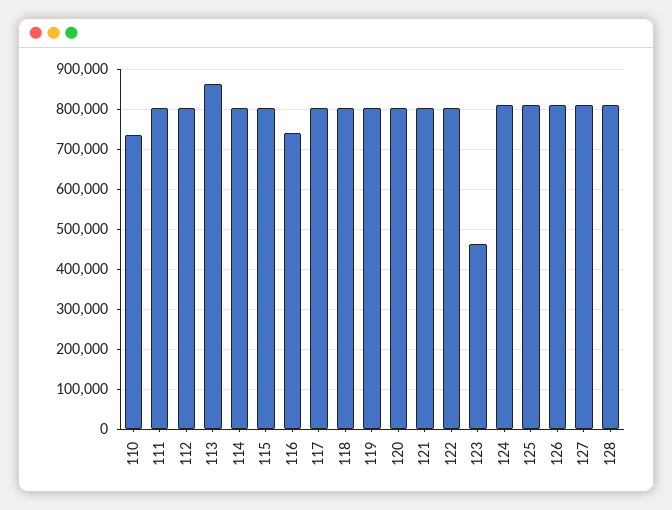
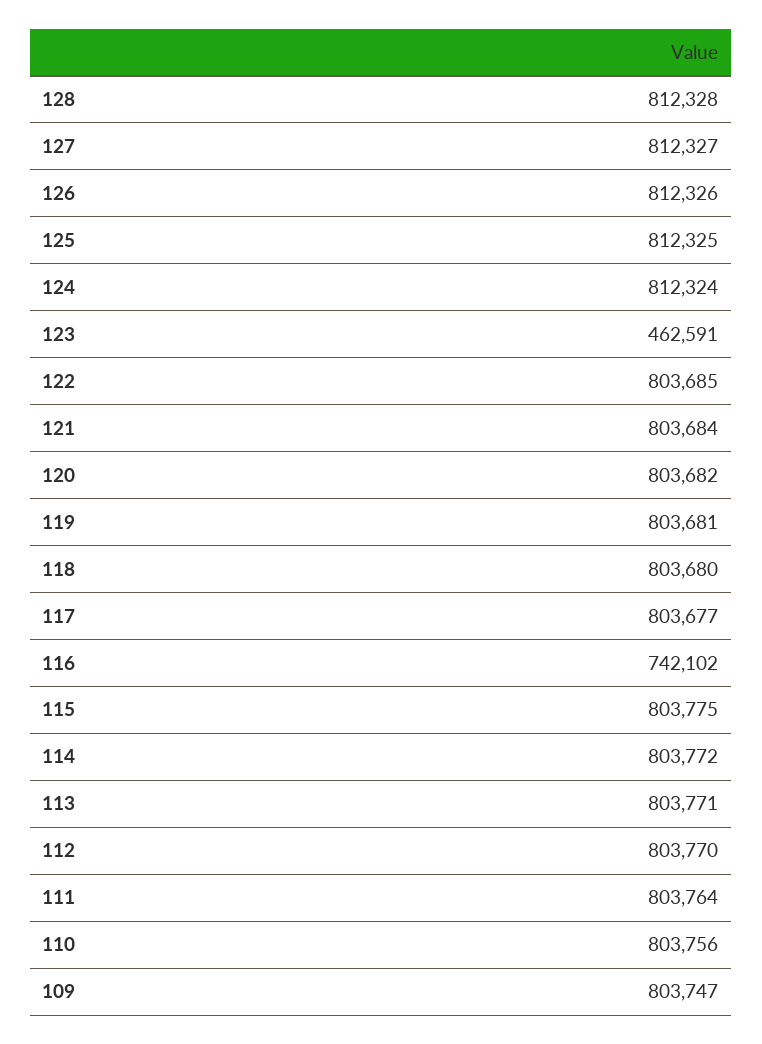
110: 740000 -> 803756
113: 860000 -> 803771
109: none -> 803747

